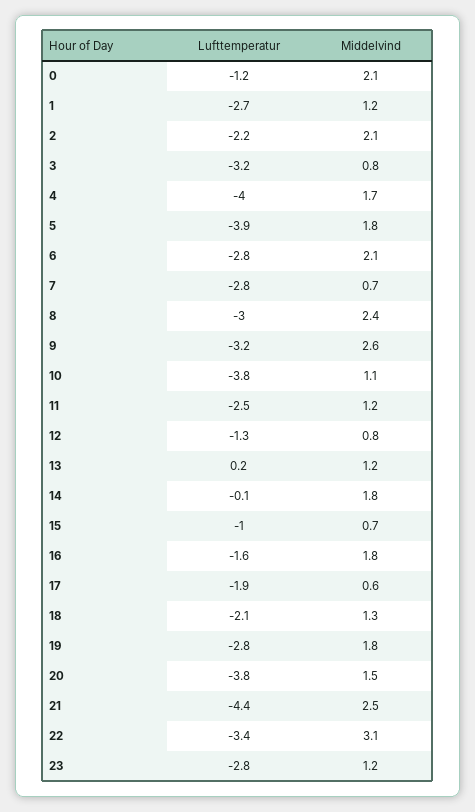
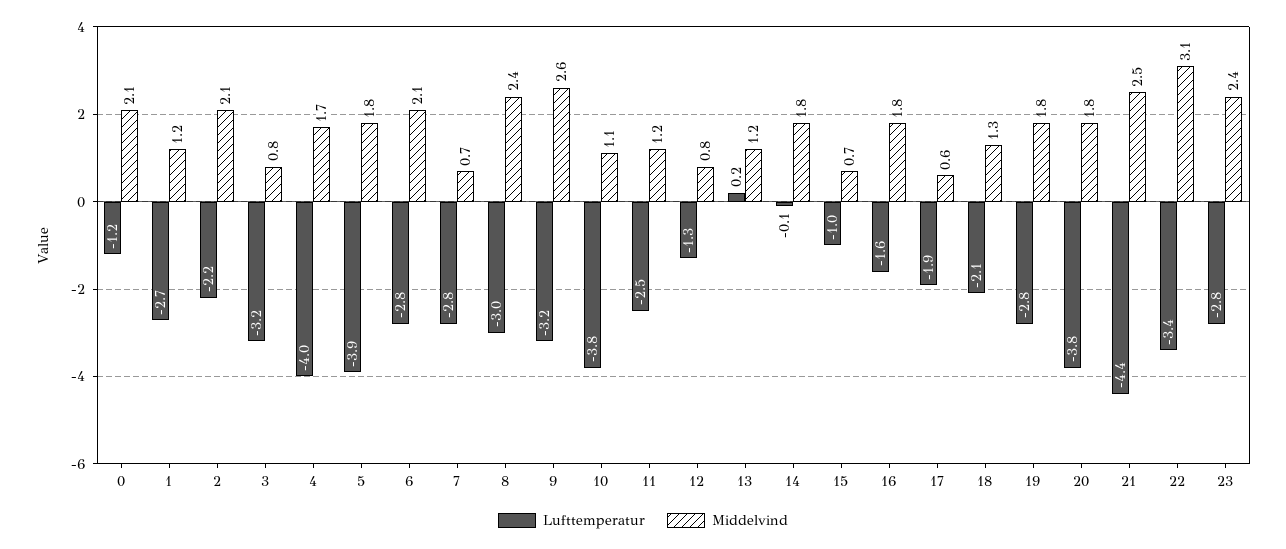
Middelvind, 20: 1.5 -> 1.8
Middelvind, 23: 1.2 -> 2.4

